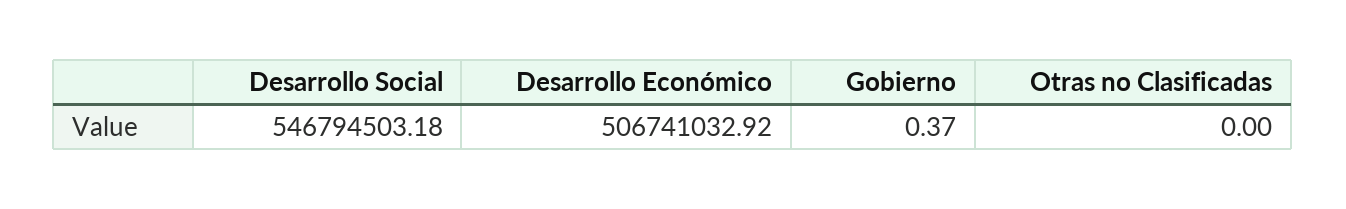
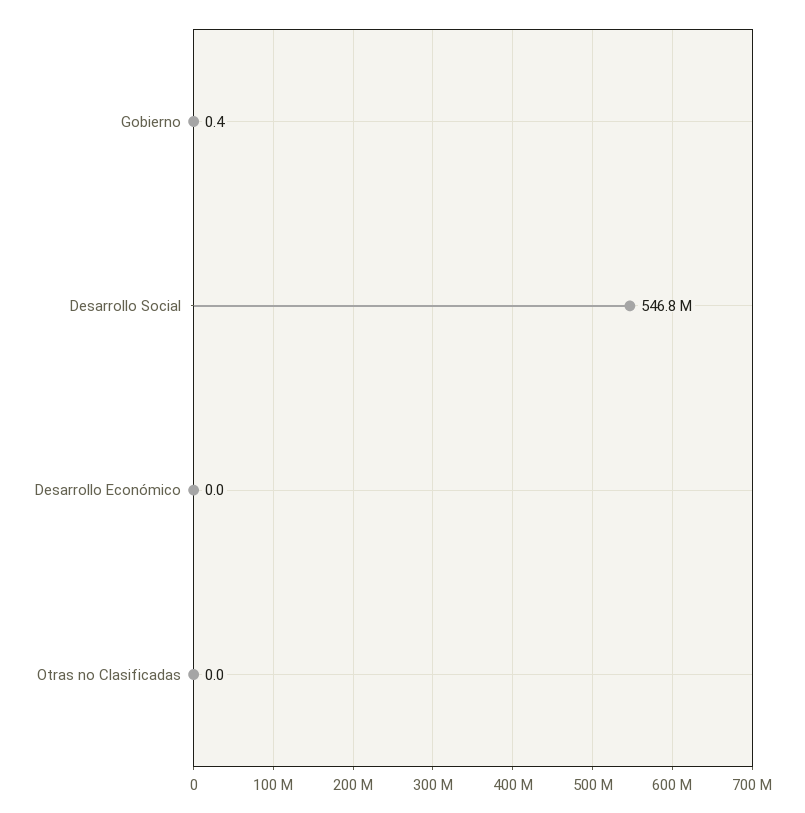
Desarrollo Económico: 506741032.92 -> 0

